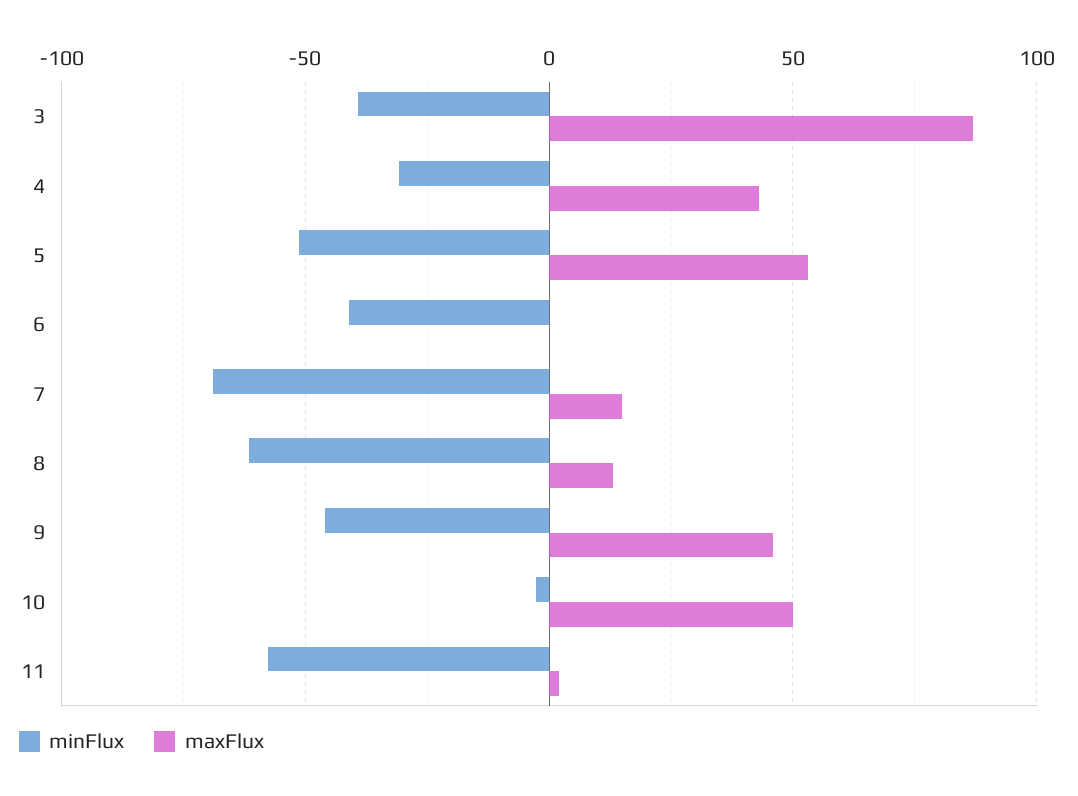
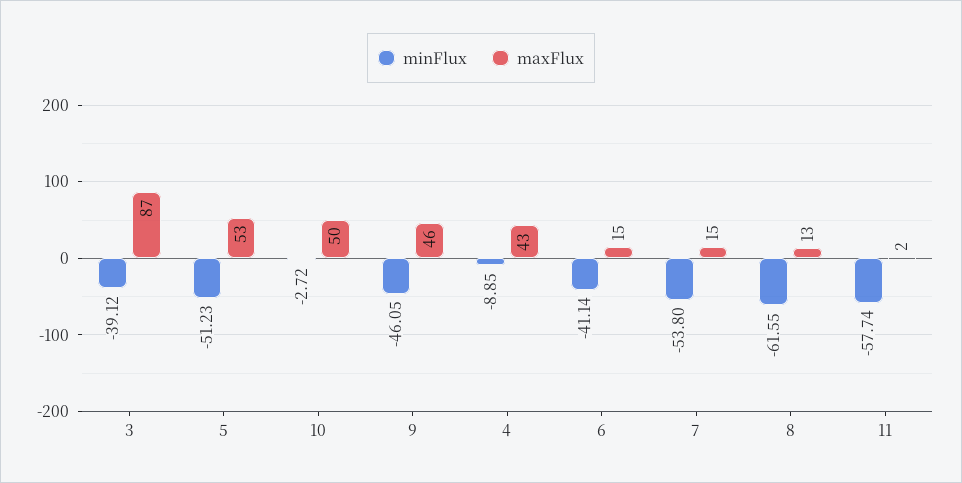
minFlux, 4: -30 -> -8.85
maxFlux, 6: 0 -> 15
minFlux, 7: -70 -> -53.8

